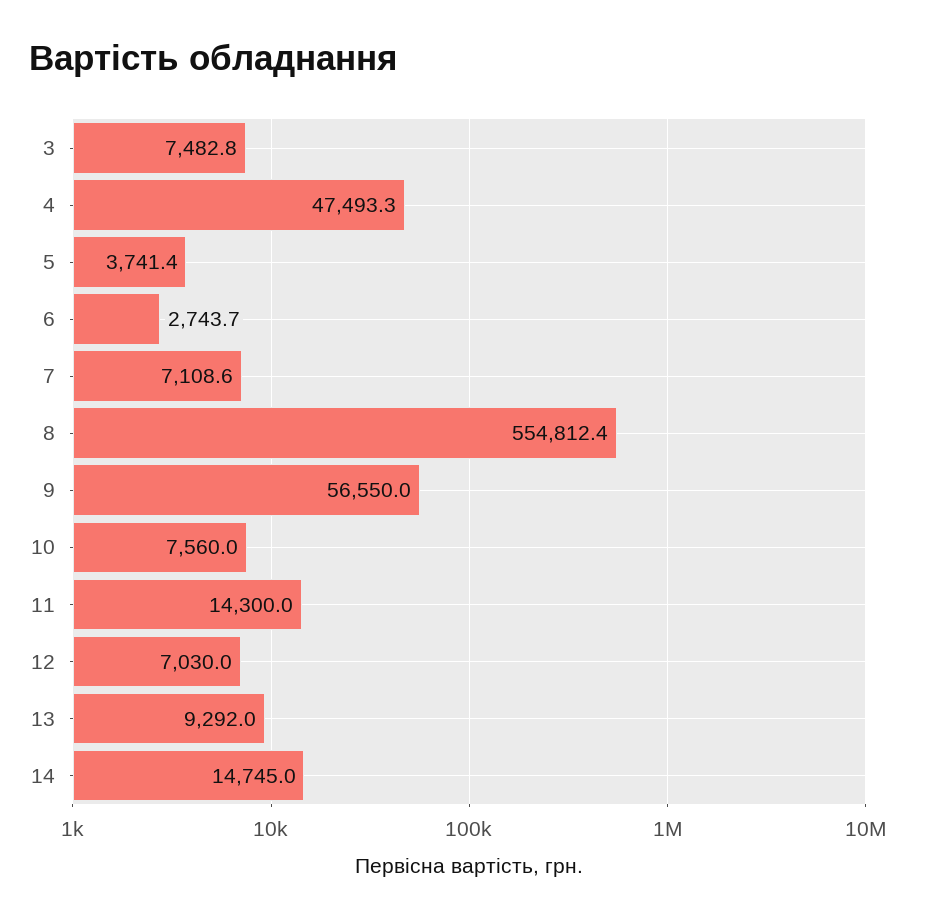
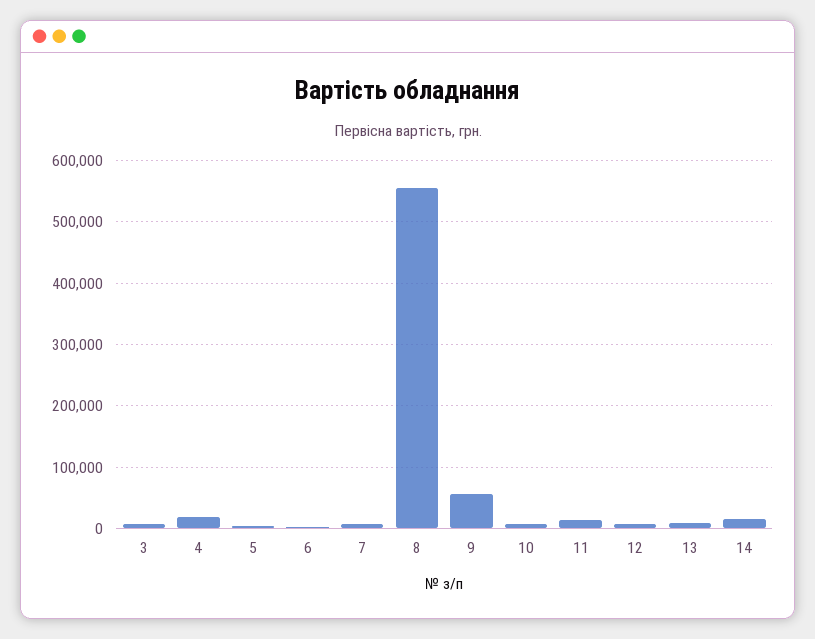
4: 47493.3 -> 20000

